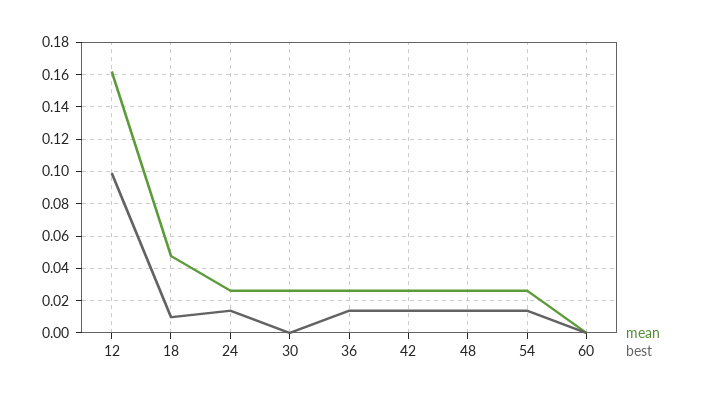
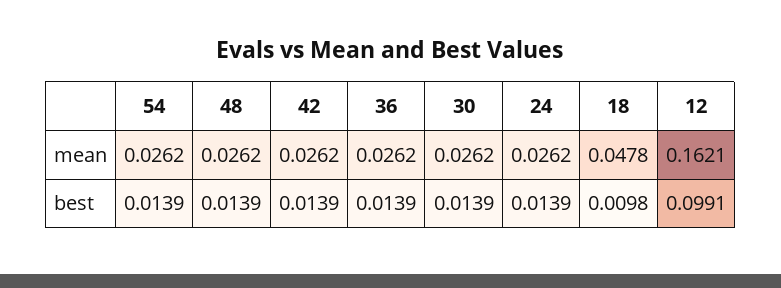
best, 30: 0 -> 0.0139
mean, 60: 0 -> none
best, 60: 0 -> none

